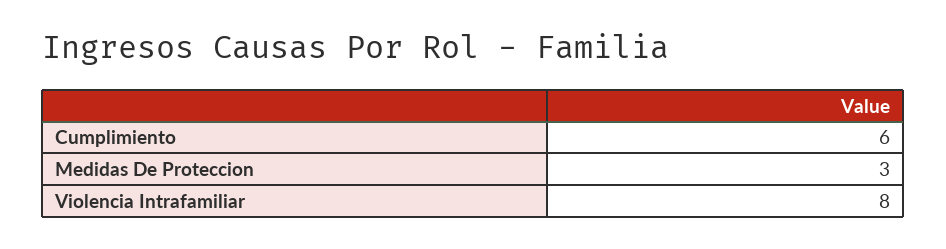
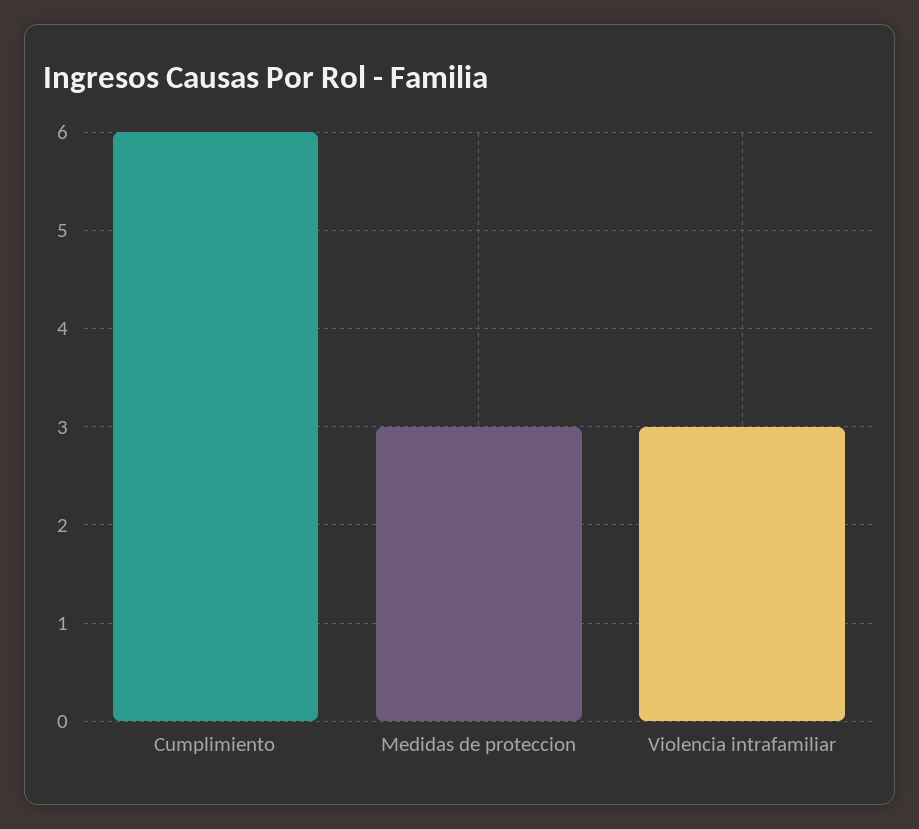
Violencia Intrafamiliar: 8 -> 3

